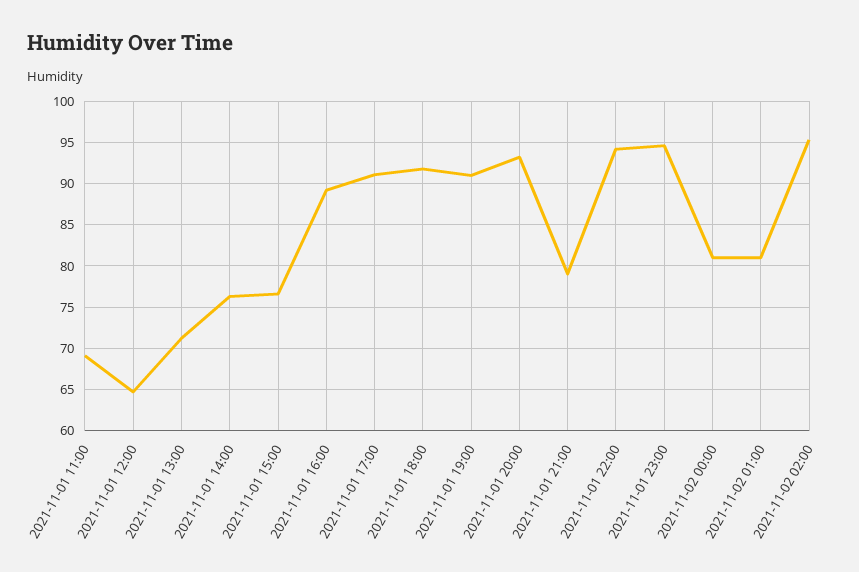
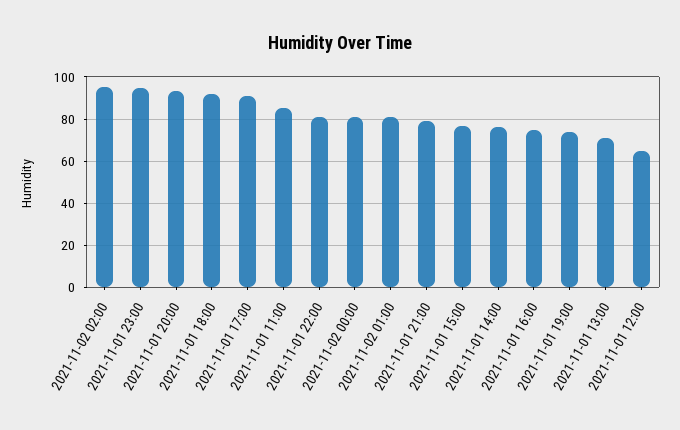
2021-11-01 11:00: 69 -> 85
2021-11-01 16:00: 89 -> 75
2021-11-01 19:00: 91 -> 75
2021-11-01 22:00: 94 -> 80

